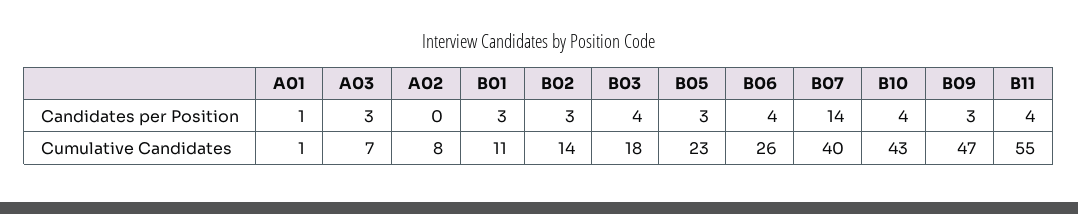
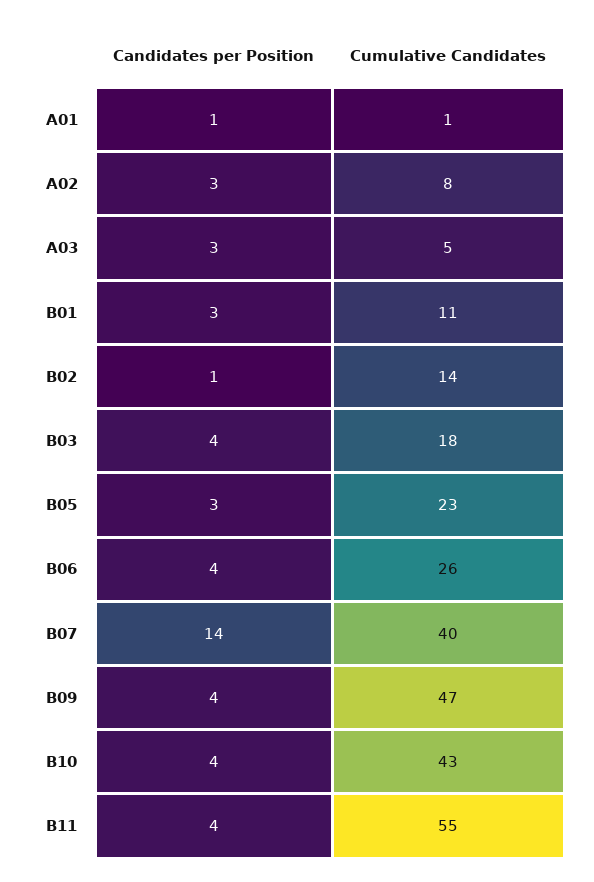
A02, Candidates per Position: 0 -> 3
B02, Candidates per Position: 3 -> 1
B09, Candidates per Position: 3 -> 4
A03, Cumulative Candidates: 7 -> 5

